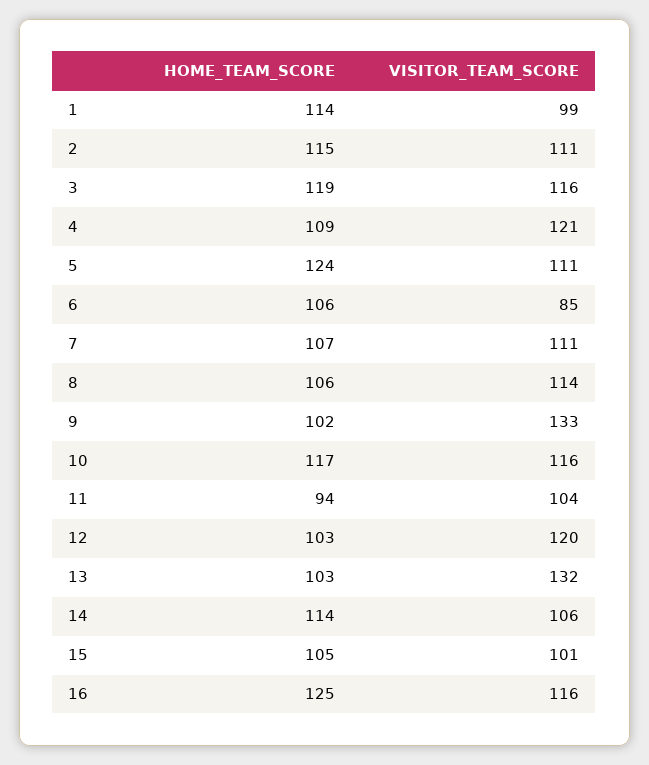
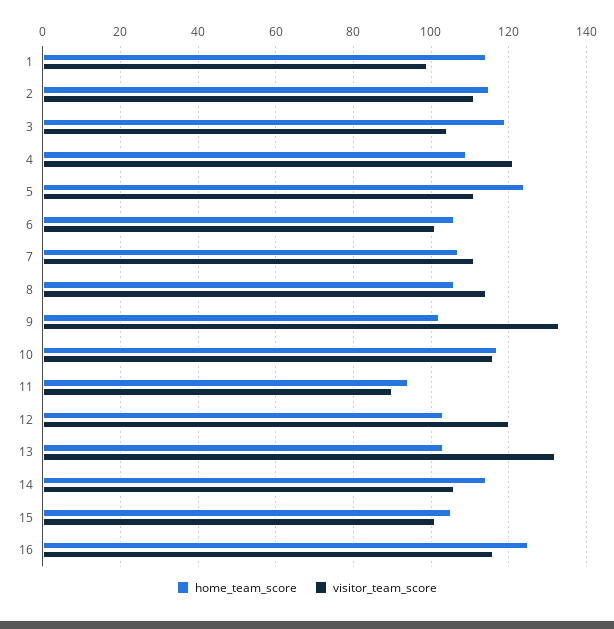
VISITOR_TEAM_SCORE, 3: 116 -> 105
VISITOR_TEAM_SCORE, 6: 85 -> 100
VISITOR_TEAM_SCORE, 11: 104 -> 90

